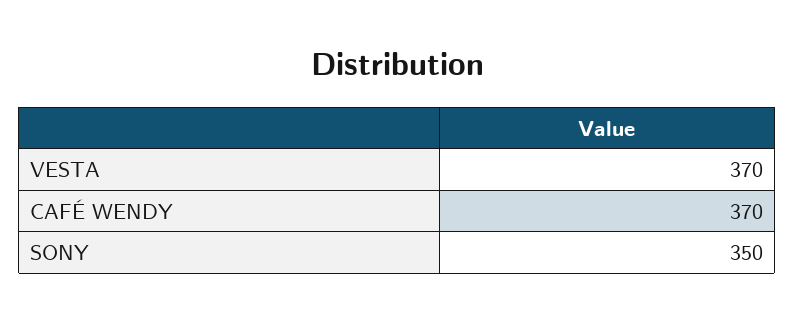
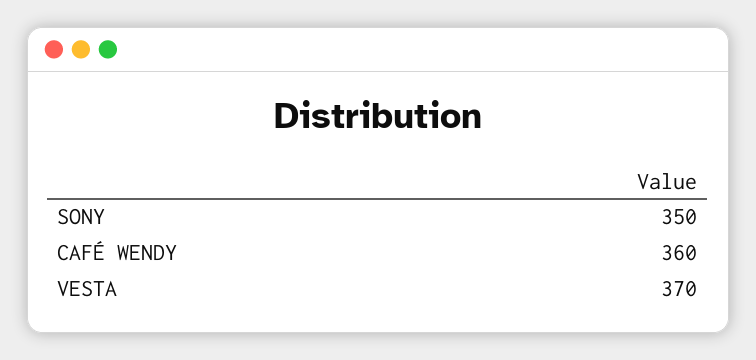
CAFÉ WENDY: 370 -> 360

